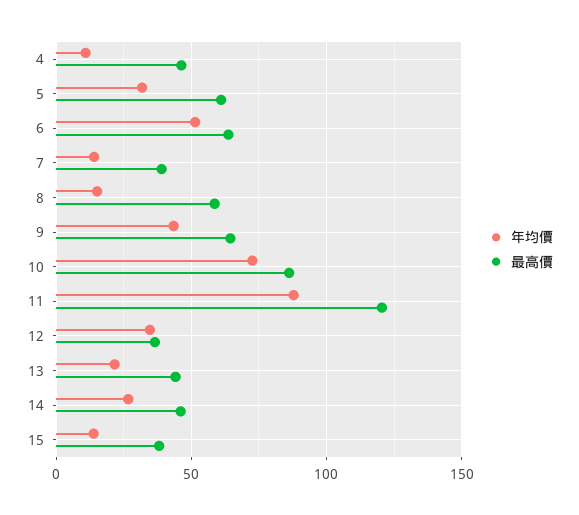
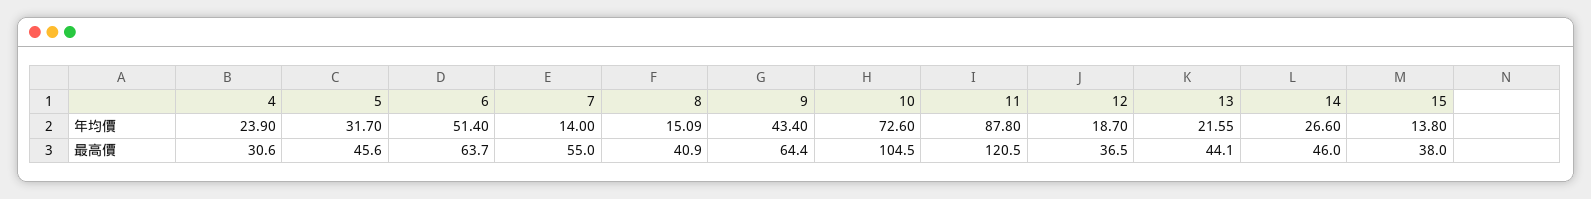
年均價, 4: 10 -> 23.9
最高價, 4: 45 -> 30.6
最高價, 5: 60 -> 45.6
最高價, 7: 40 -> 55
最高價, 8: 60 -> 40.9
最高價, 10: 85 -> 104.5
年均價, 12: 35 -> 18.7

